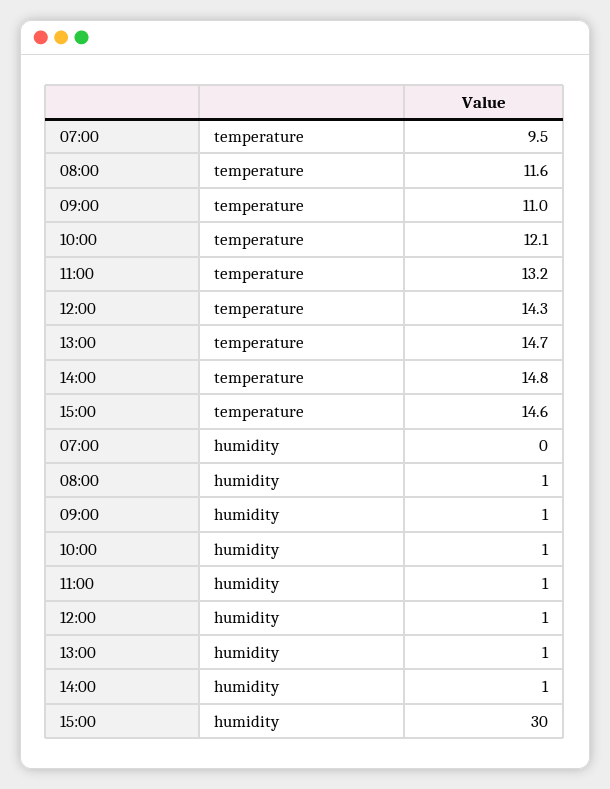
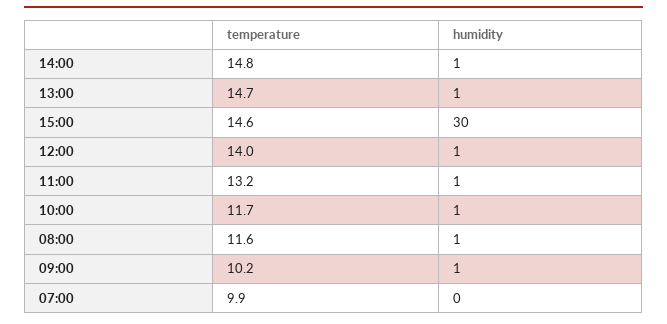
07:00, temperature: 9.5 -> 9.9
09:00, temperature: 11 -> 10.2
10:00, temperature: 12.1 -> 11.7
12:00, temperature: 14.3 -> 14

